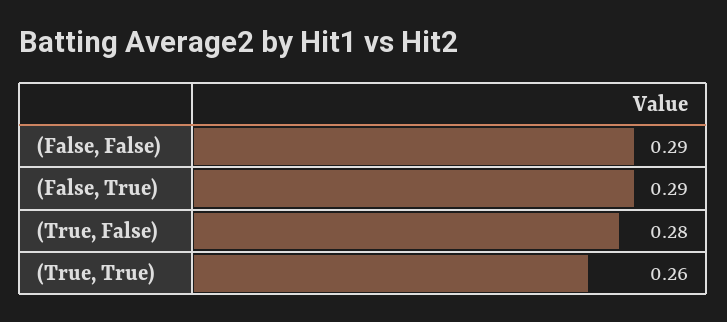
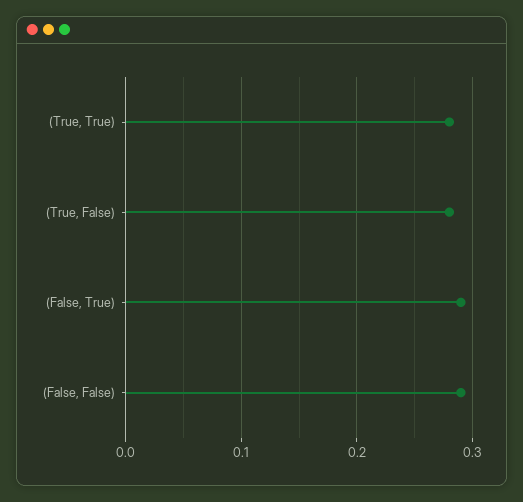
(True, True): 0.26 -> 0.28

